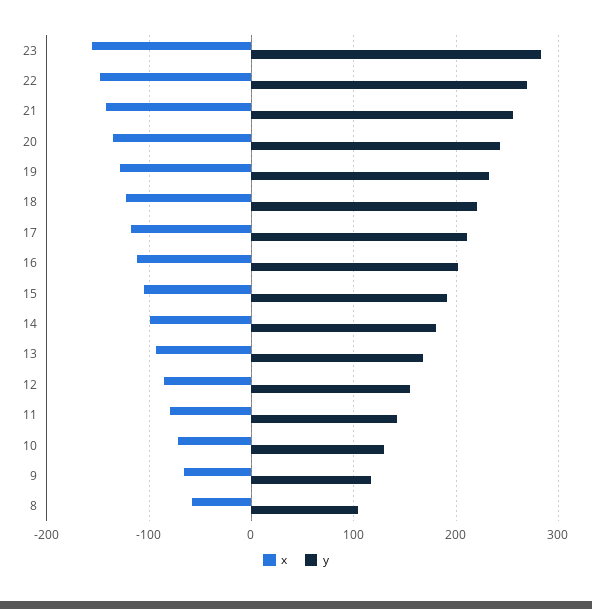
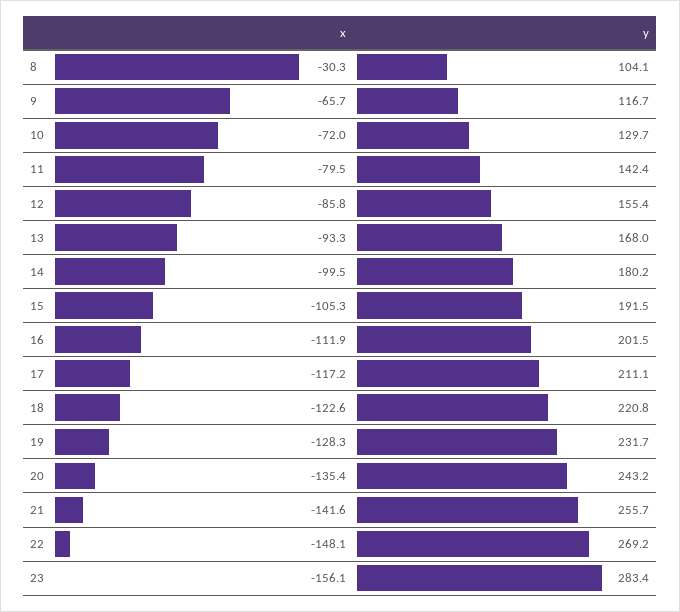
x, 8: -60 -> -30.3

